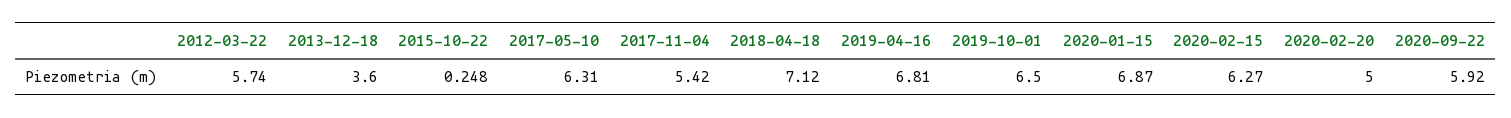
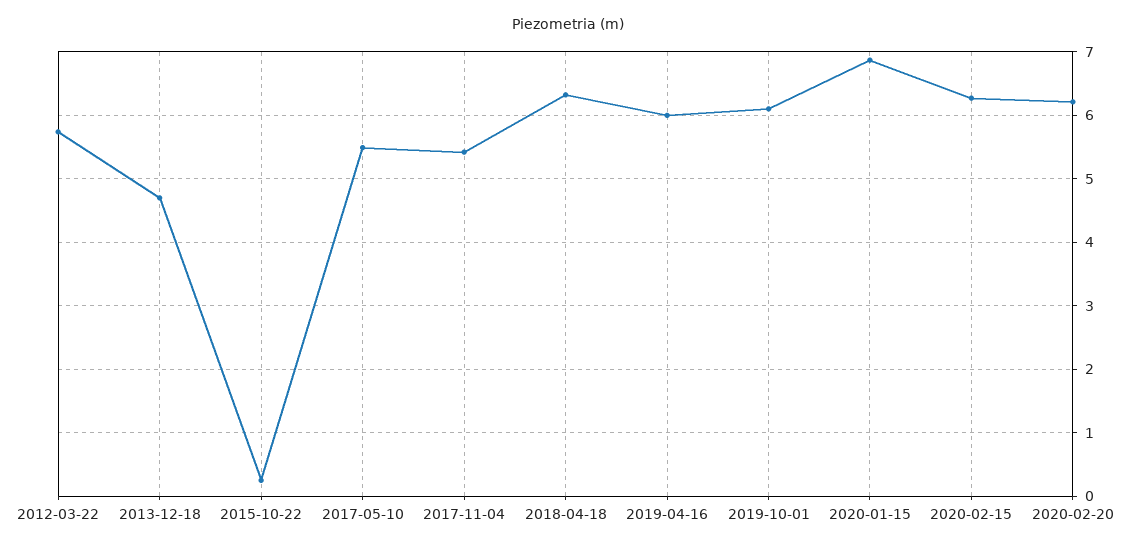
2013-12-18: 3.6 -> 4.7
2017-05-10: 6.31 -> 5.5
2018-04-18: 7.12 -> 6.3
2019-04-16: 6.81 -> 6
2019-10-01: 6.5 -> 6.1
2020-02-20: 5 -> 6.2
2020-09-22: 5.92 -> none

